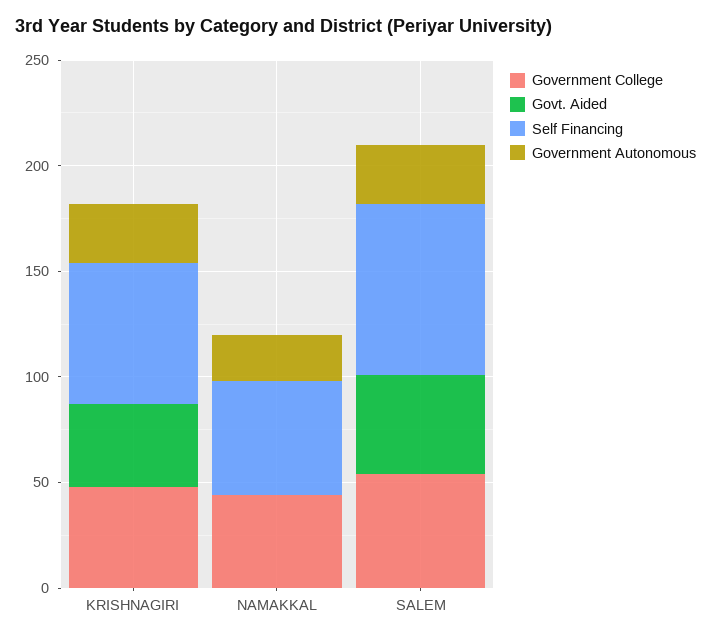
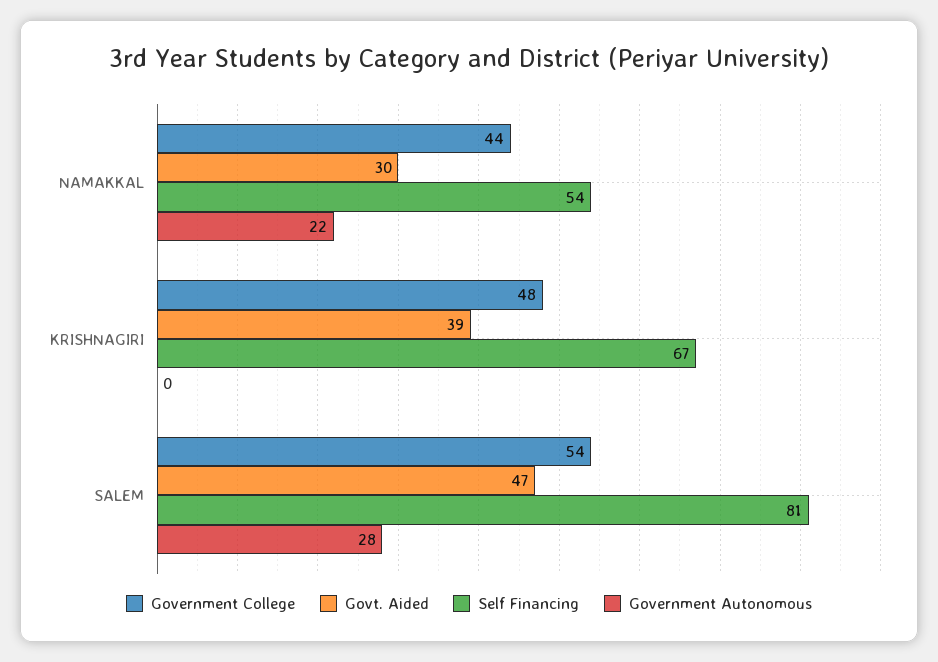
Government Autonomous, KRISHNAGIRI: 30 -> 0
Govt. Aided, NAMAKKAL: 0 -> 30

